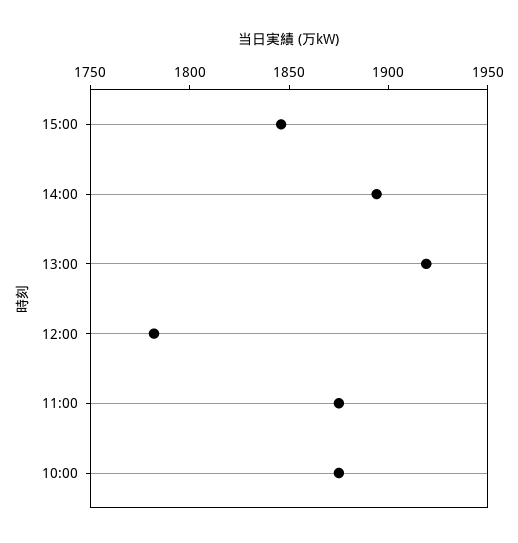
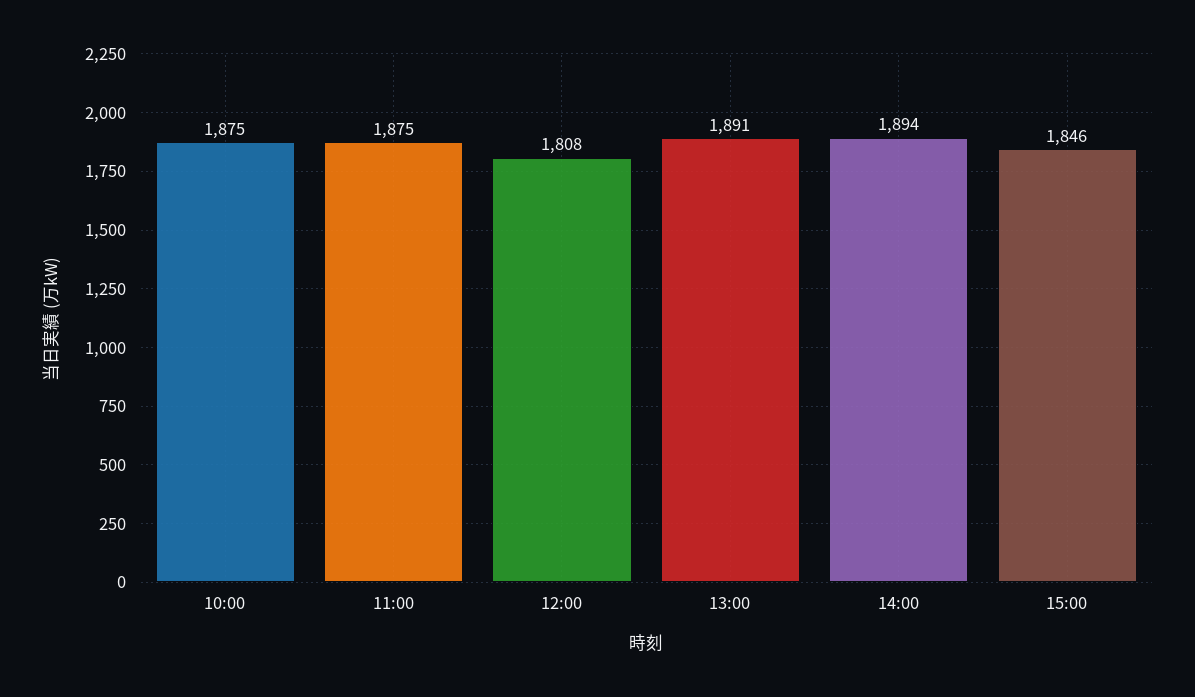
13:00: 1920 -> 1891
12:00: 1780 -> 1808

